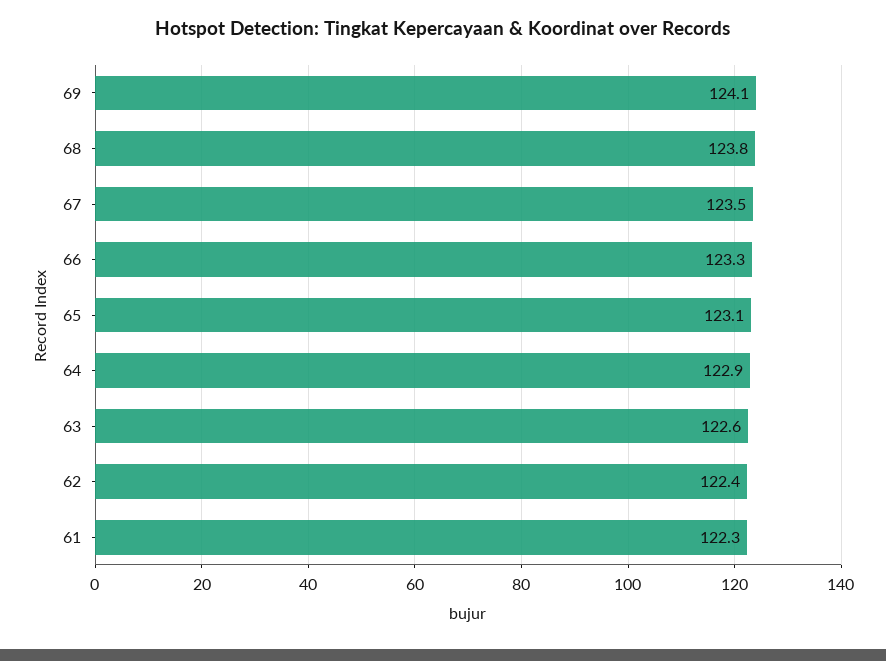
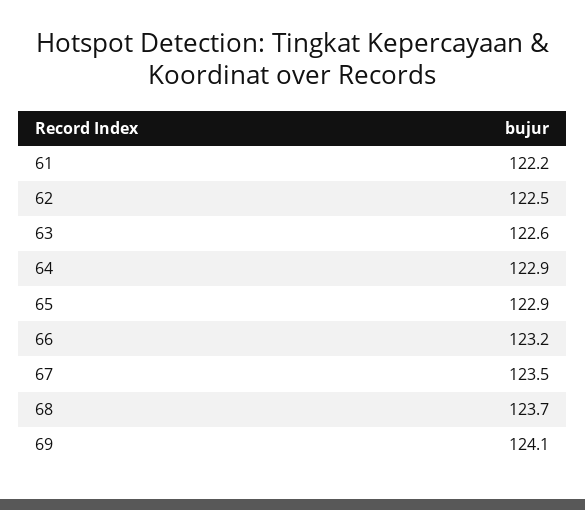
68: 123.8 -> 123.7
66: 123.3 -> 123.2
65: 123.1 -> 122.9
62: 122.4 -> 122.5
61: 122.3 -> 122.2

